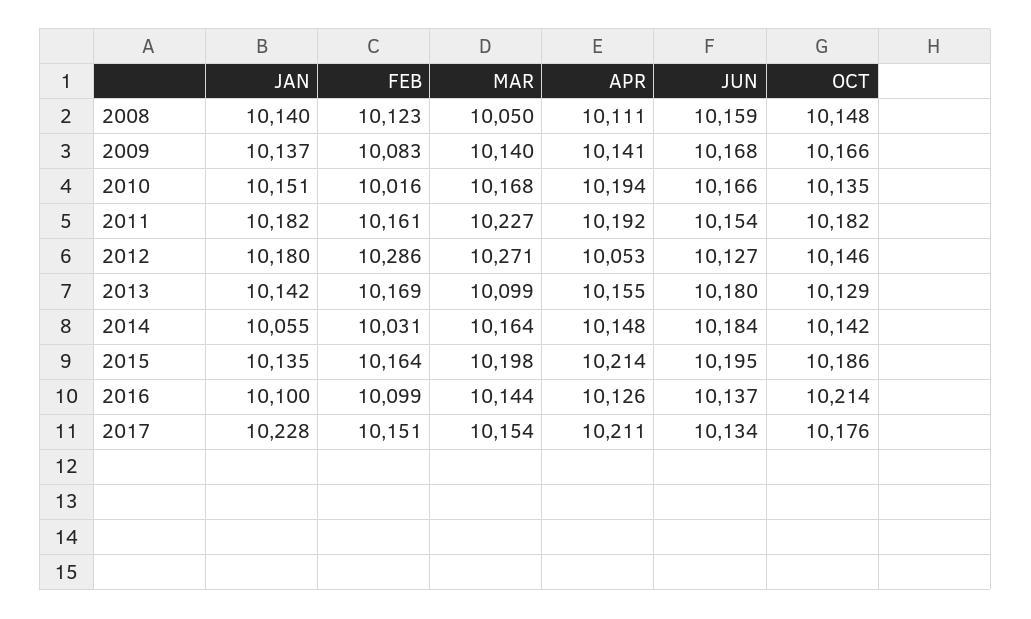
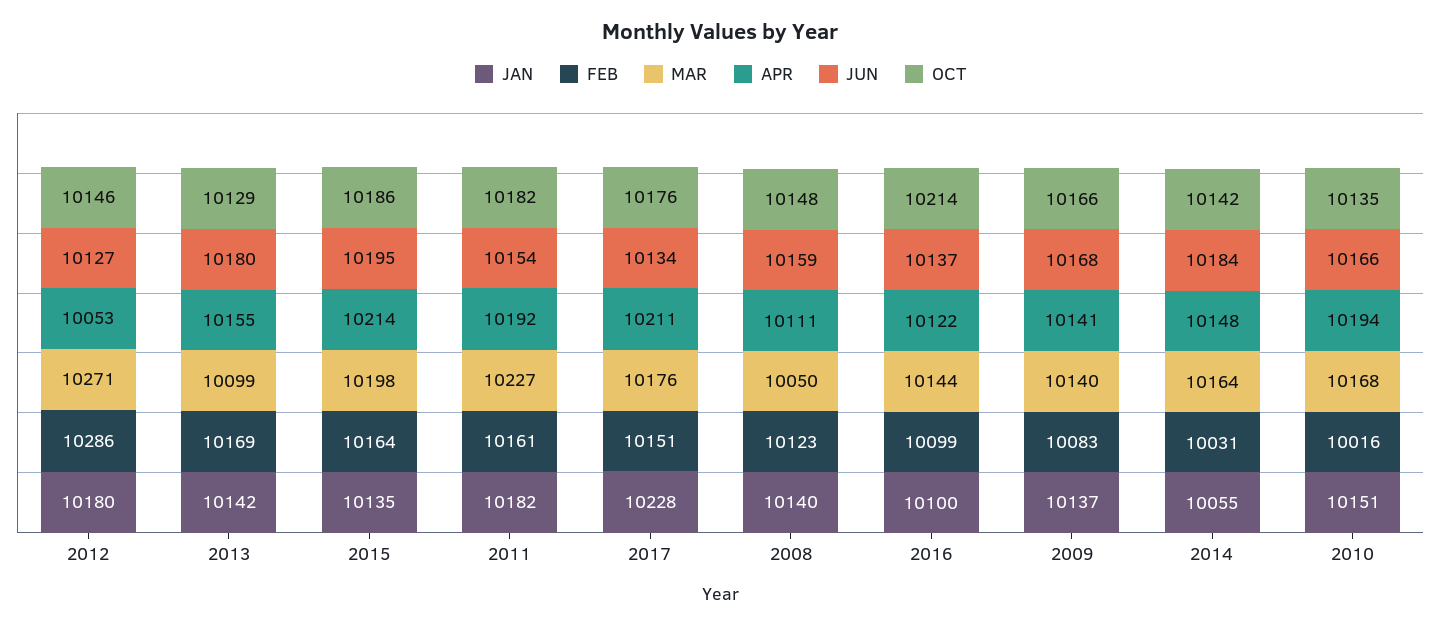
APR, 2016: 10126 -> 10122
MAR, 2017: 10154 -> 10176

